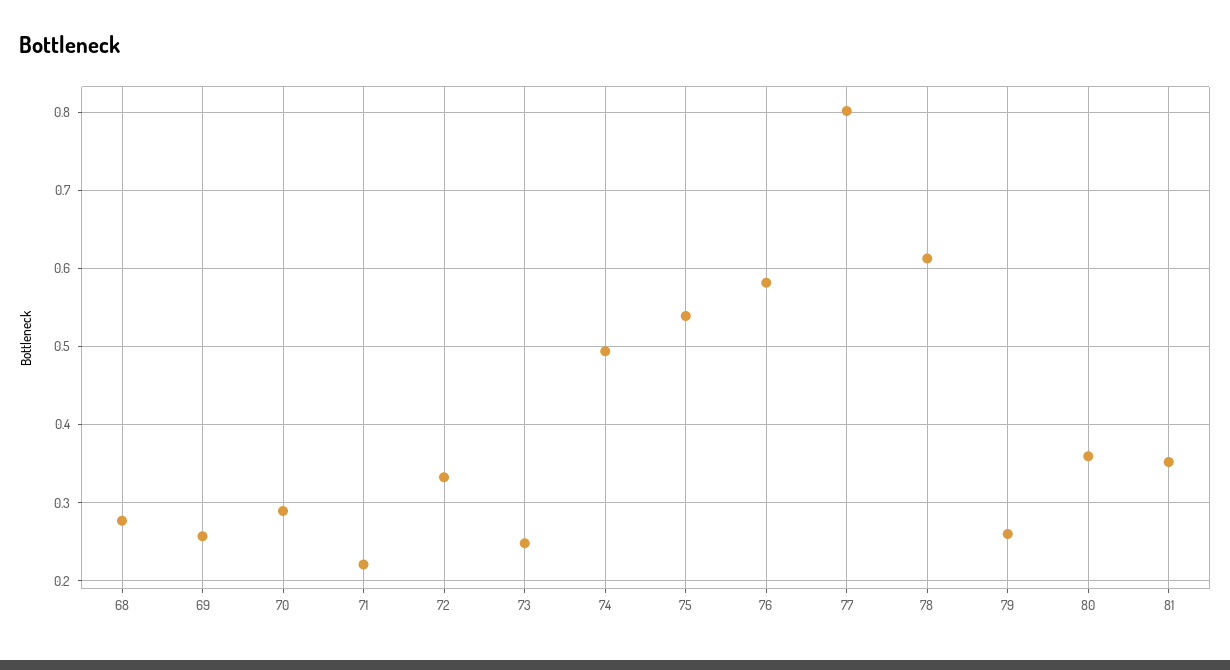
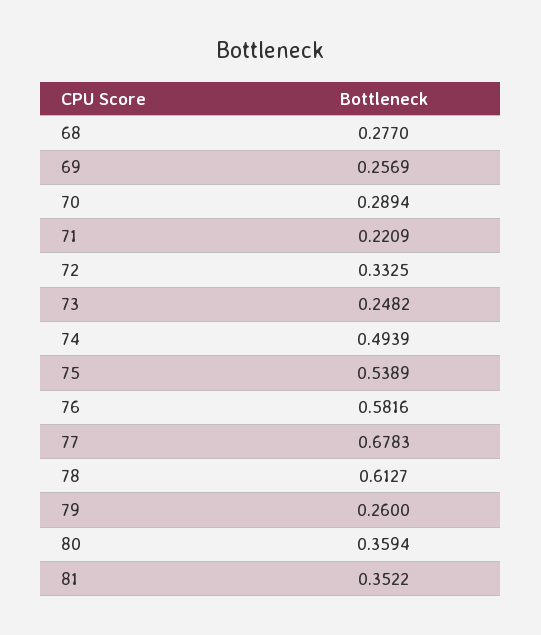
77: 0.8 -> 0.6783

